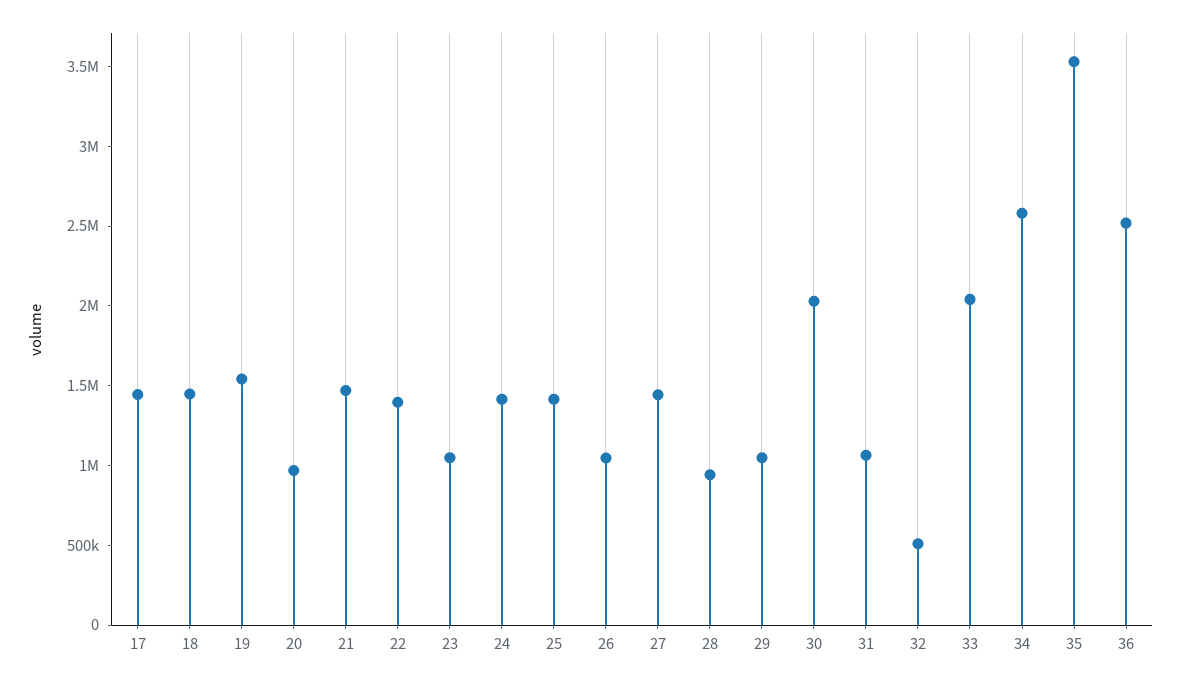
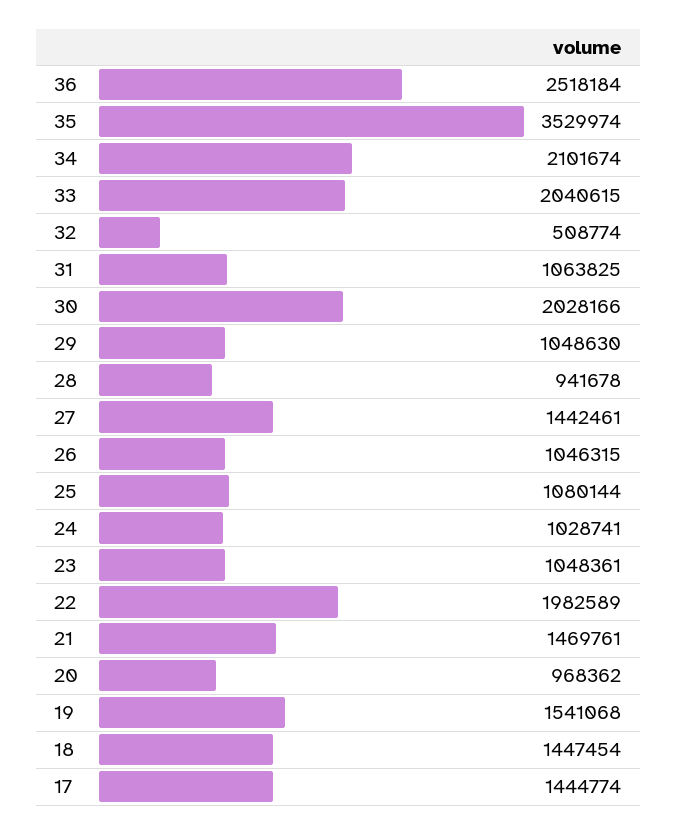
22: 1400000 -> 1982589
24: 1400000 -> 1028741
25: 1400000 -> 1080144
34: 2600000 -> 2101674

